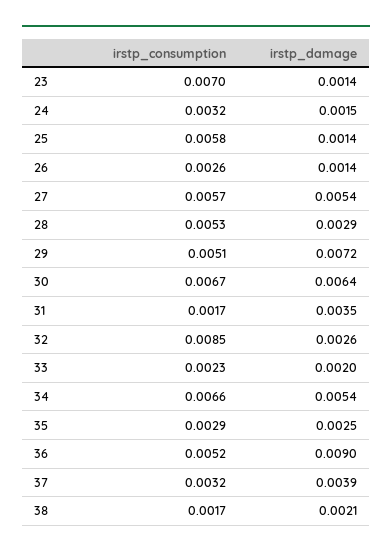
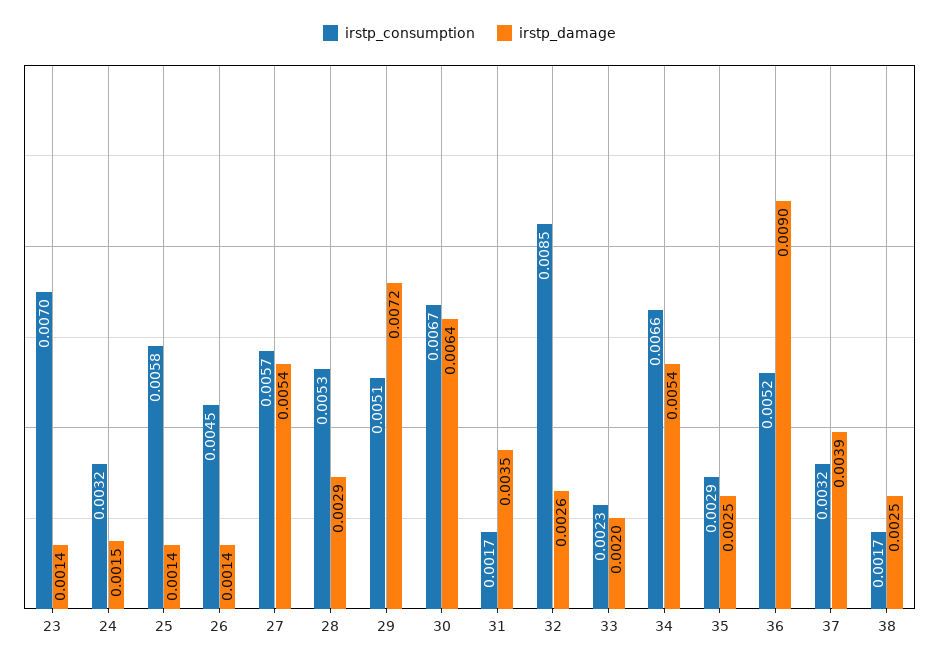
irstp_consumption, 26: 0.0026 -> 0.0045
irstp_damage, 38: 0.0021 -> 0.0025

